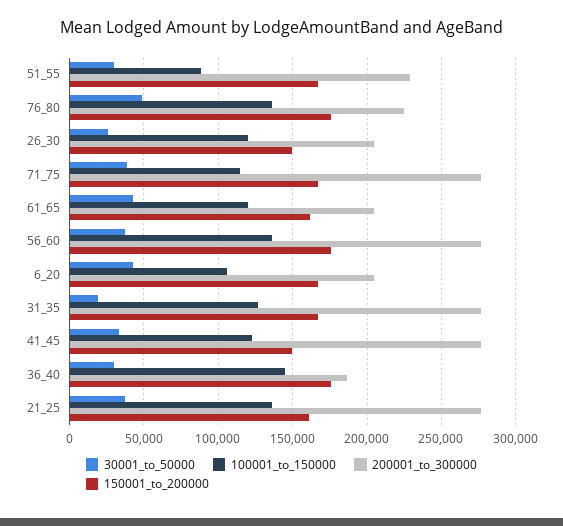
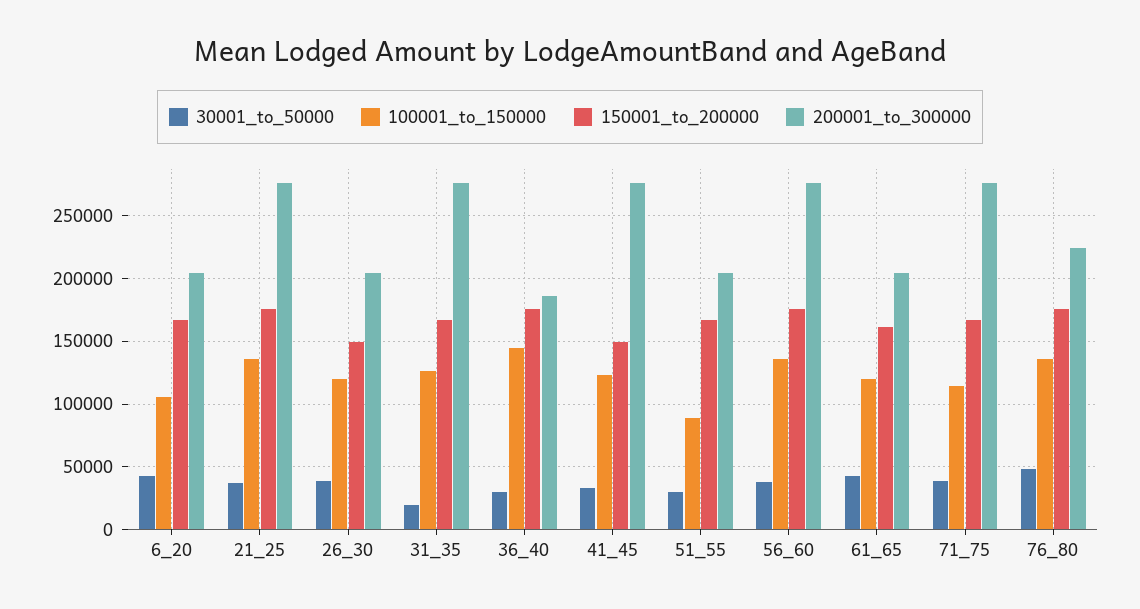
200001_to_300000, 51_55: 230000 -> 205000
30001_to_50000, 26_30: 25000 -> 40000
150001_to_200000, 21_25: 160000 -> 175000

